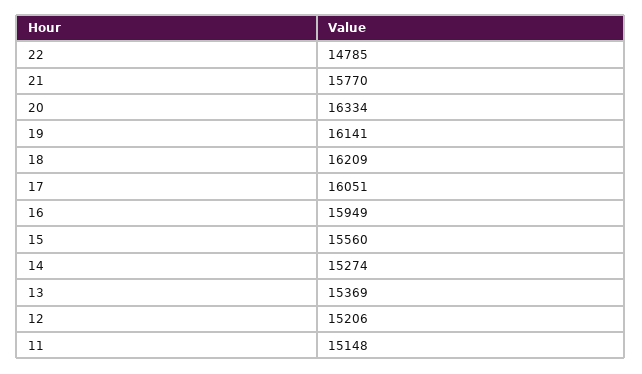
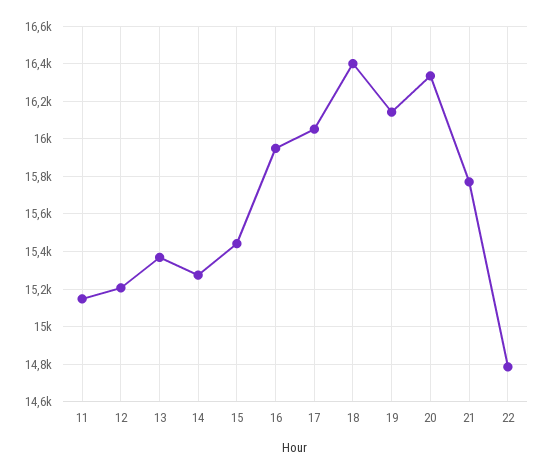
18: 16209 -> 16400
15: 15560 -> 15450

